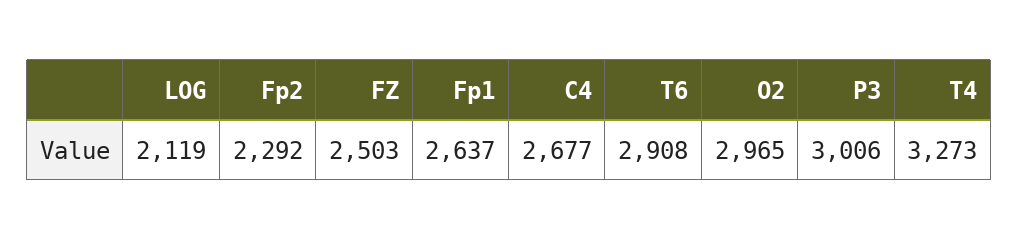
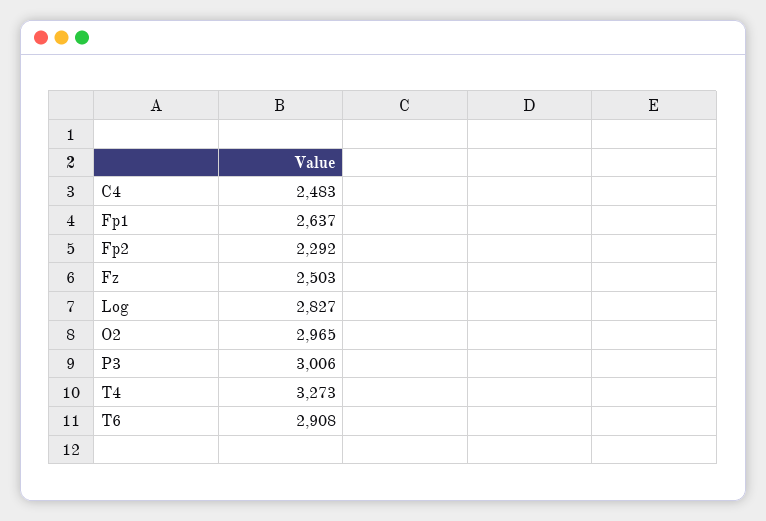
LOG: 2119 -> 2827
C4: 2677 -> 2483

